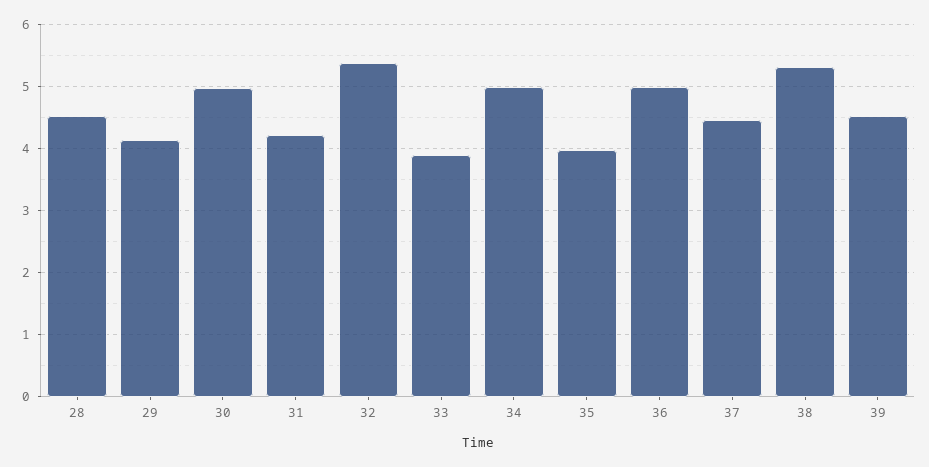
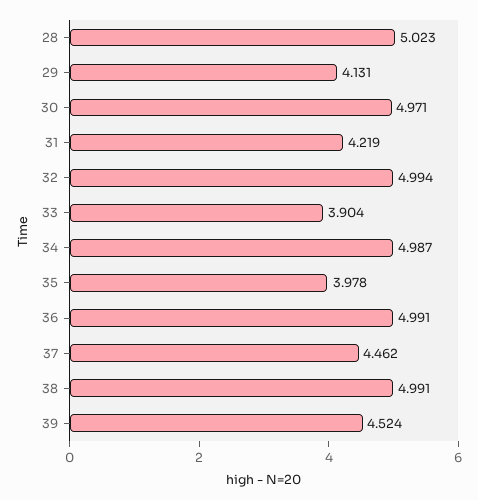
28: 4.5 -> 5.023
32: 5.4 -> 4.994
38: 5.3 -> 4.991

